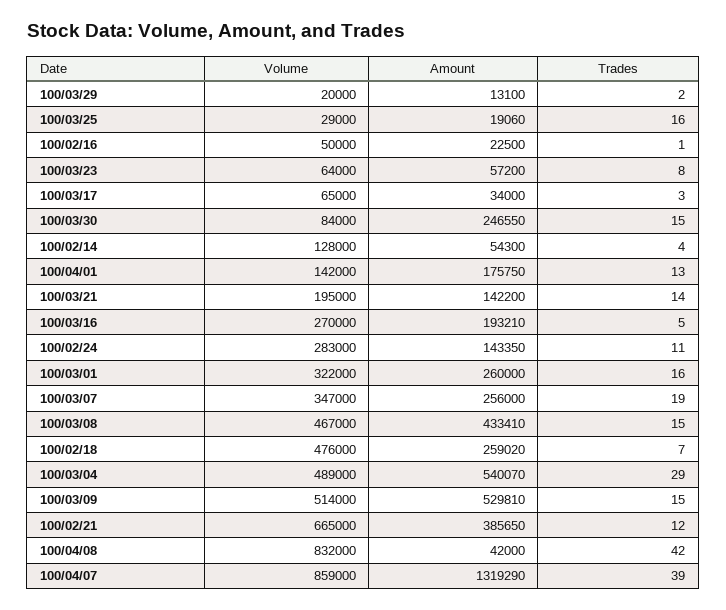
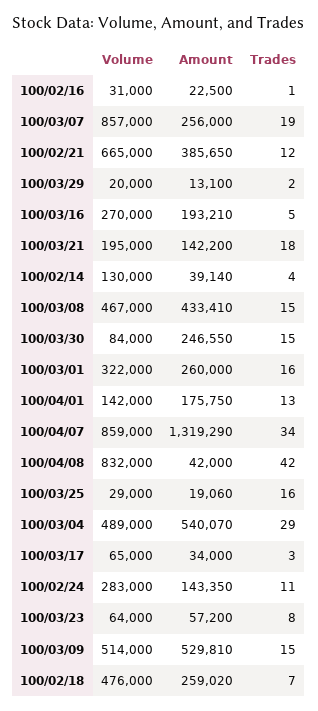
Volume, 100/02/16: 50000 -> 31000
Volume, 100/02/14: 128000 -> 130000
Amount, 100/02/14: 54300 -> 39140
Trades, 100/03/21: 14 -> 18
Volume, 100/03/07: 347000 -> 857000
Trades, 100/04/07: 39 -> 34

